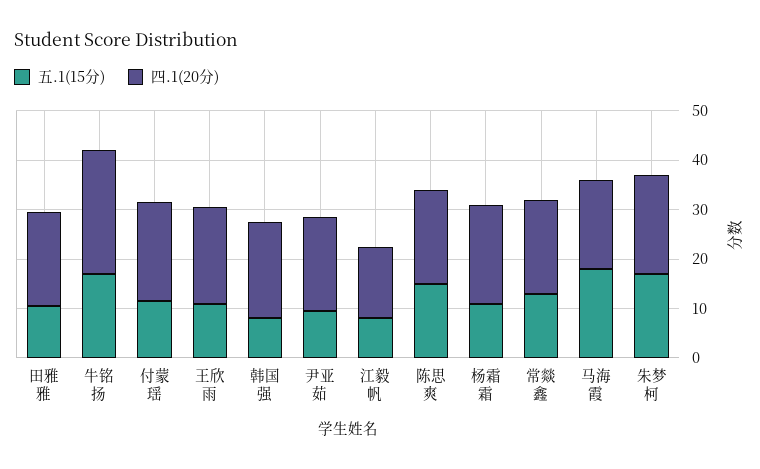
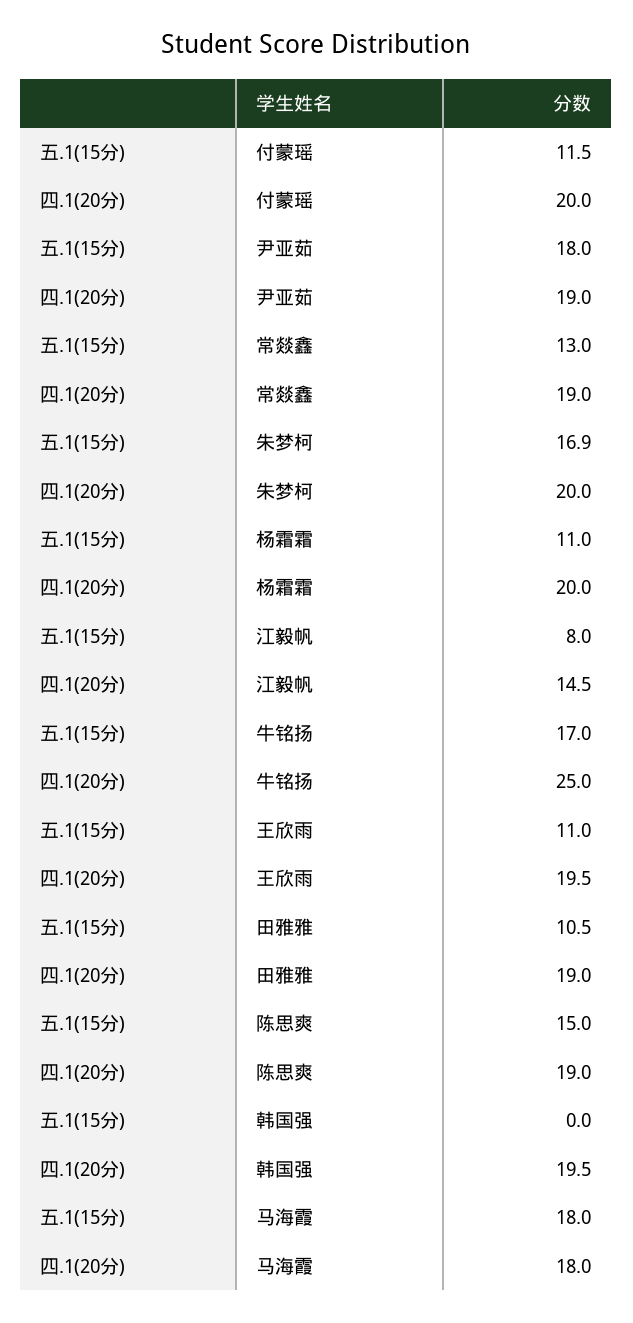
五.1(15分), 韩国强: 8 -> 0
五.1(15分), 尹亚茹: 10 -> 18

